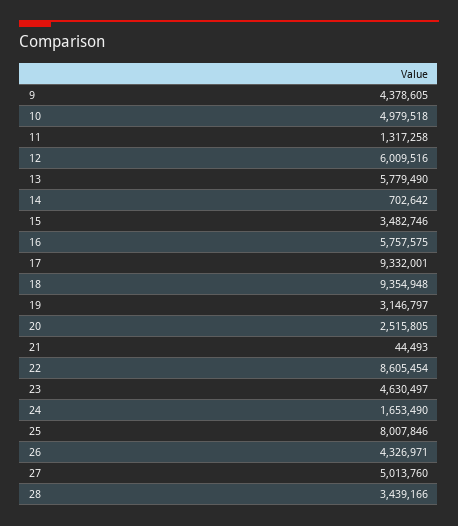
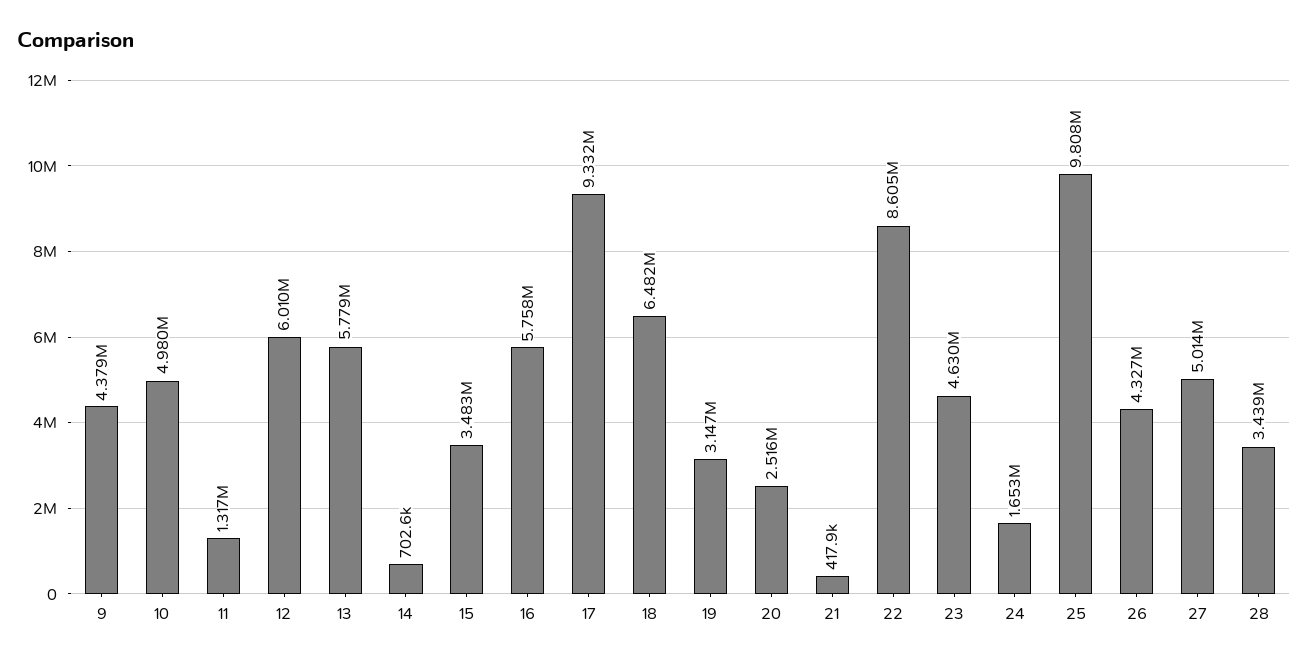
18: 9354948 -> 6482000
21: 44493 -> 417900
25: 8007846 -> 9808000

